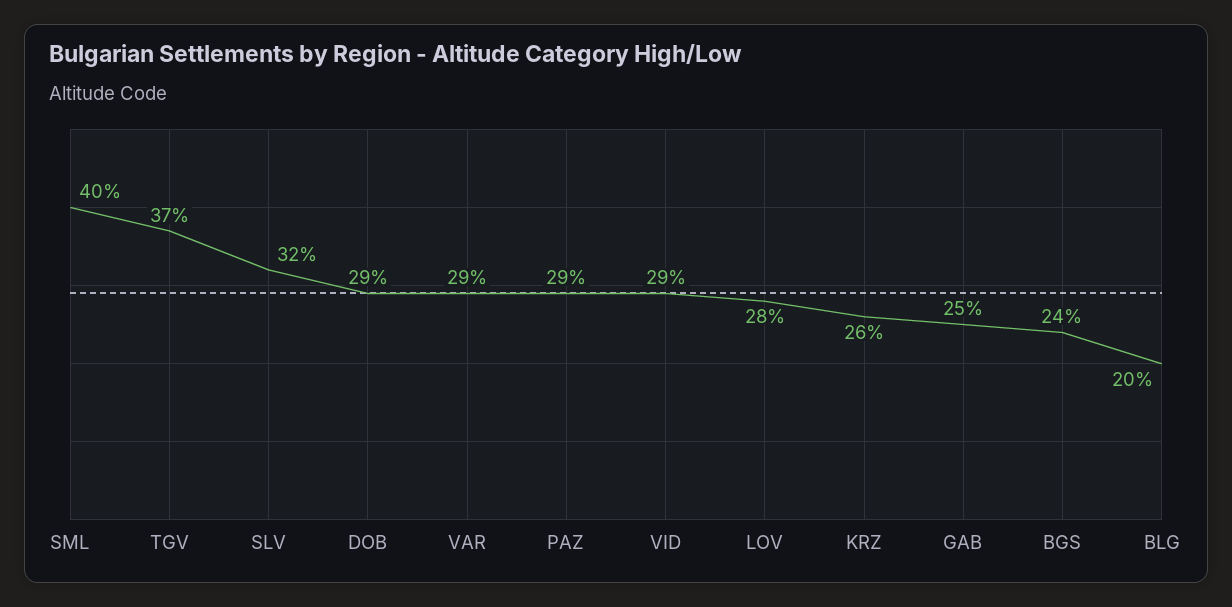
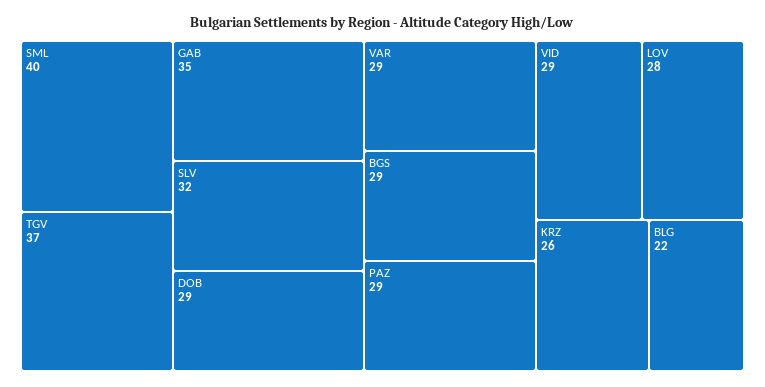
GAB: 25 -> 35
BGS: 24 -> 29
BLG: 20 -> 22

